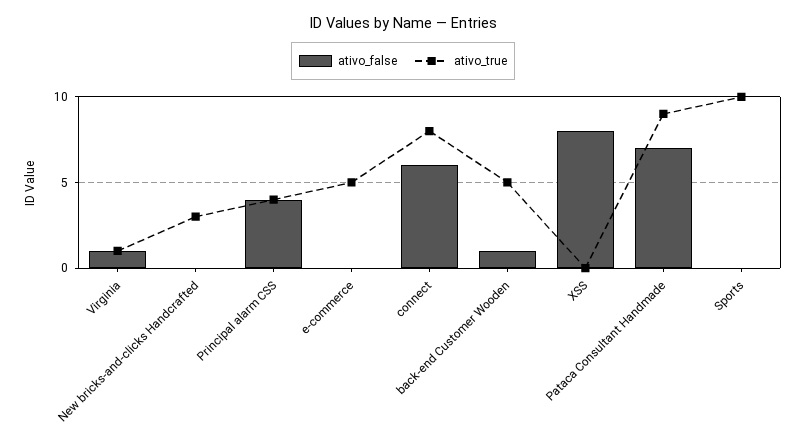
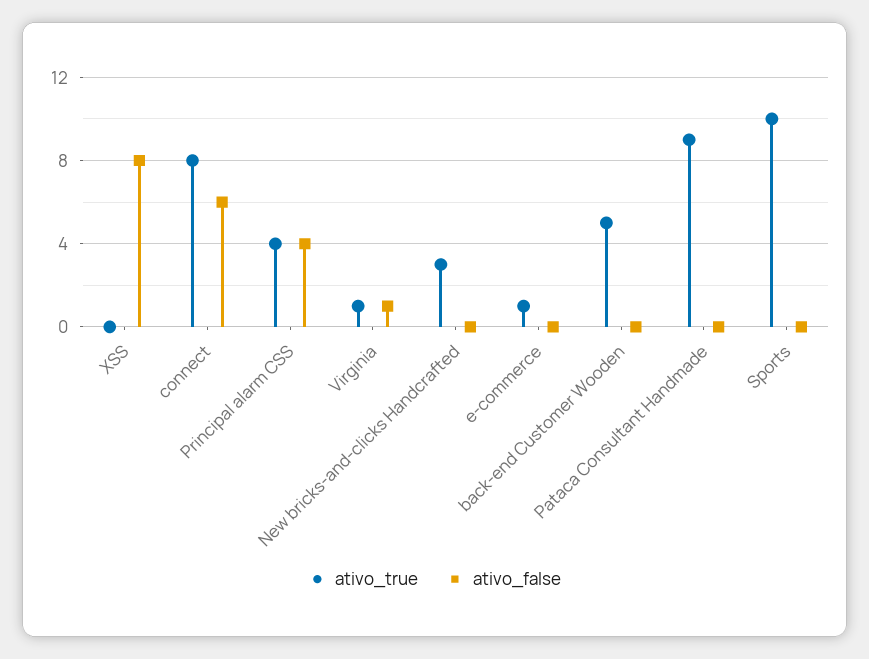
ativo_true, e-commerce: 5 -> 1
ativo_false, back-end Customer Wooden: 1 -> 0
ativo_false, Pataca Consultant Handmade: 7 -> 0

